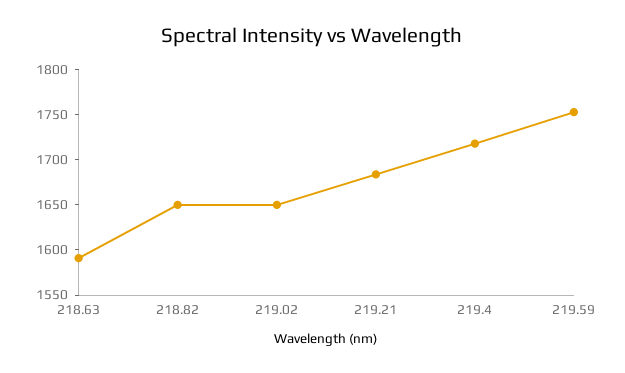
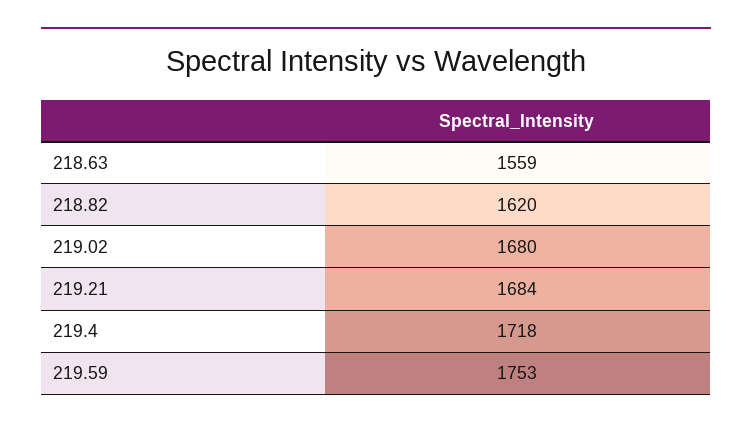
218.63: 1590 -> 1559
218.82: 1650 -> 1620
219.02: 1650 -> 1680

